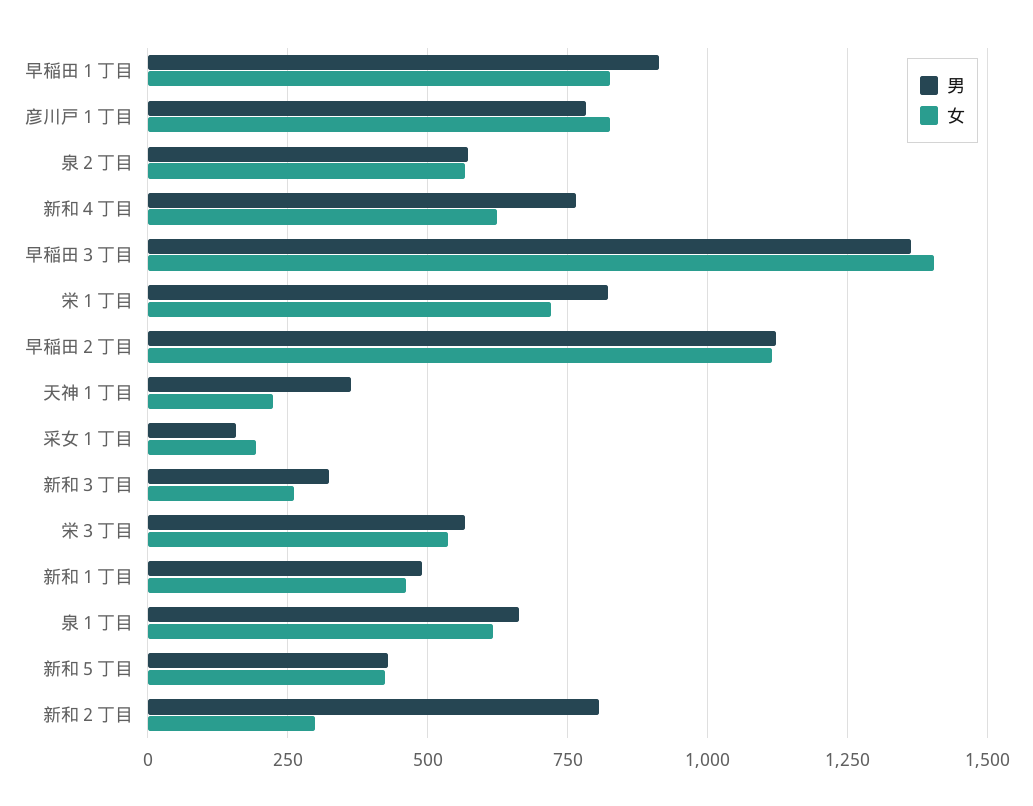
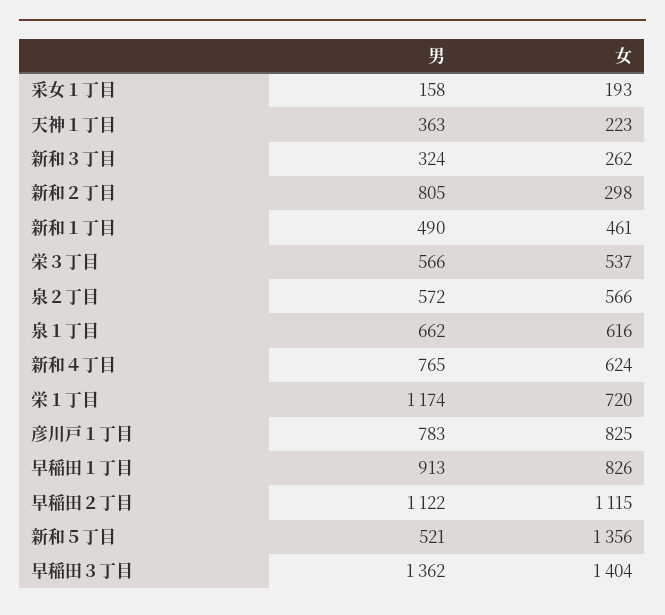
男, 栄１丁目: 825 -> 1174
男, 新和５丁目: 425 -> 521
女, 新和５丁目: 425 -> 1356

